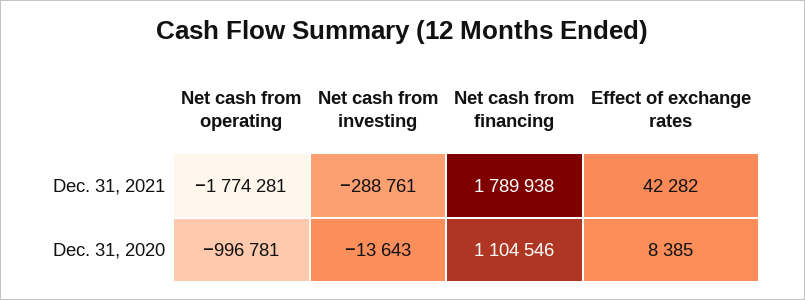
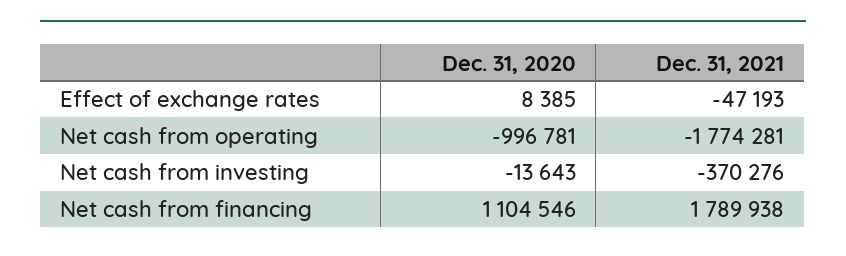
Net cash from investing, Dec. 31, 2021: -288761 -> -370276
Effect of exchange rates, Dec. 31, 2021: 42282 -> -47193

